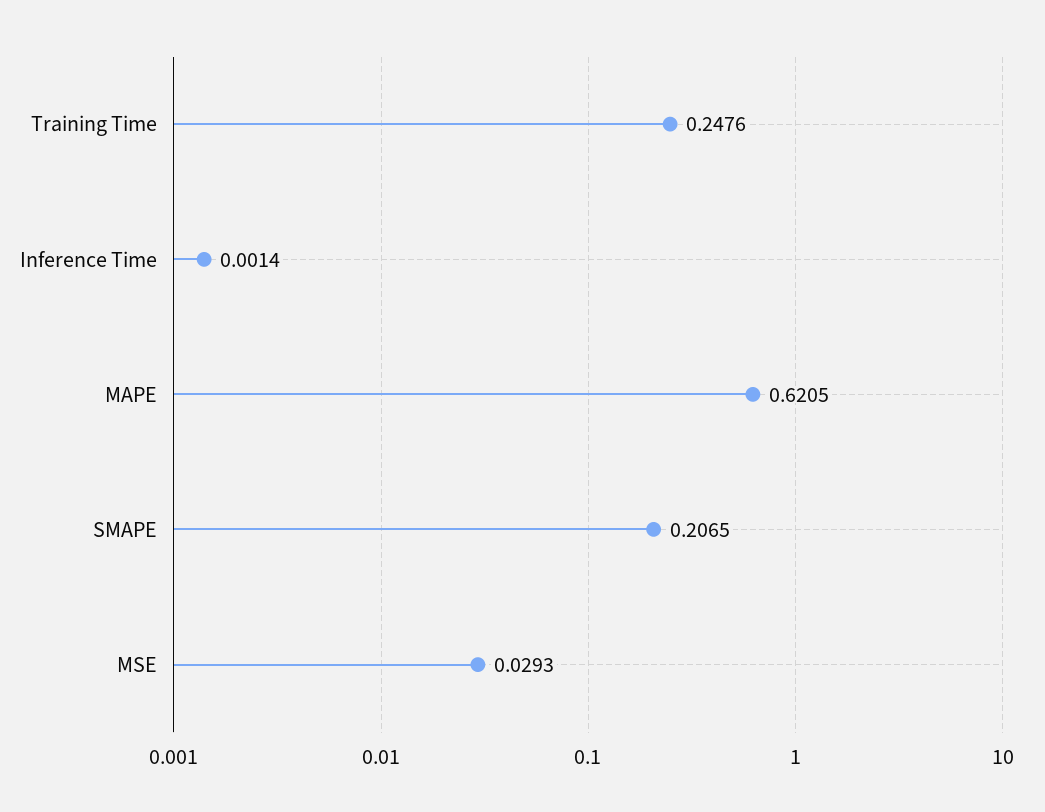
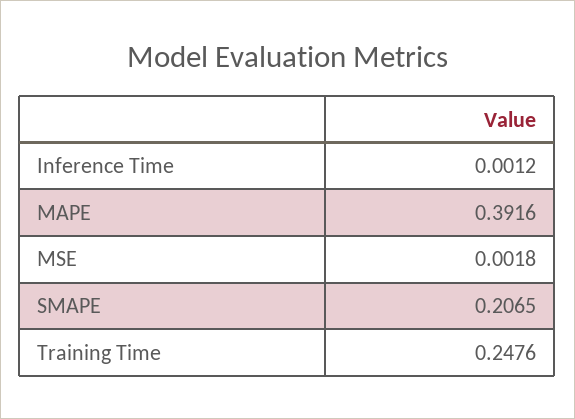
Inference Time: 0.0014 -> 0.0012
MAPE: 0.6205 -> 0.3916
MSE: 0.0293 -> 0.0018

